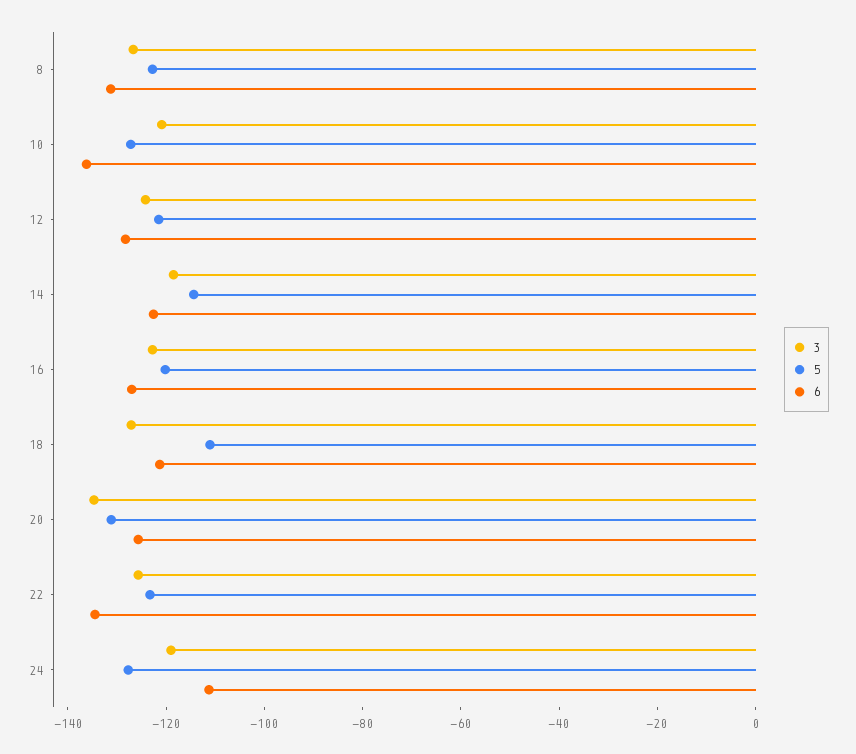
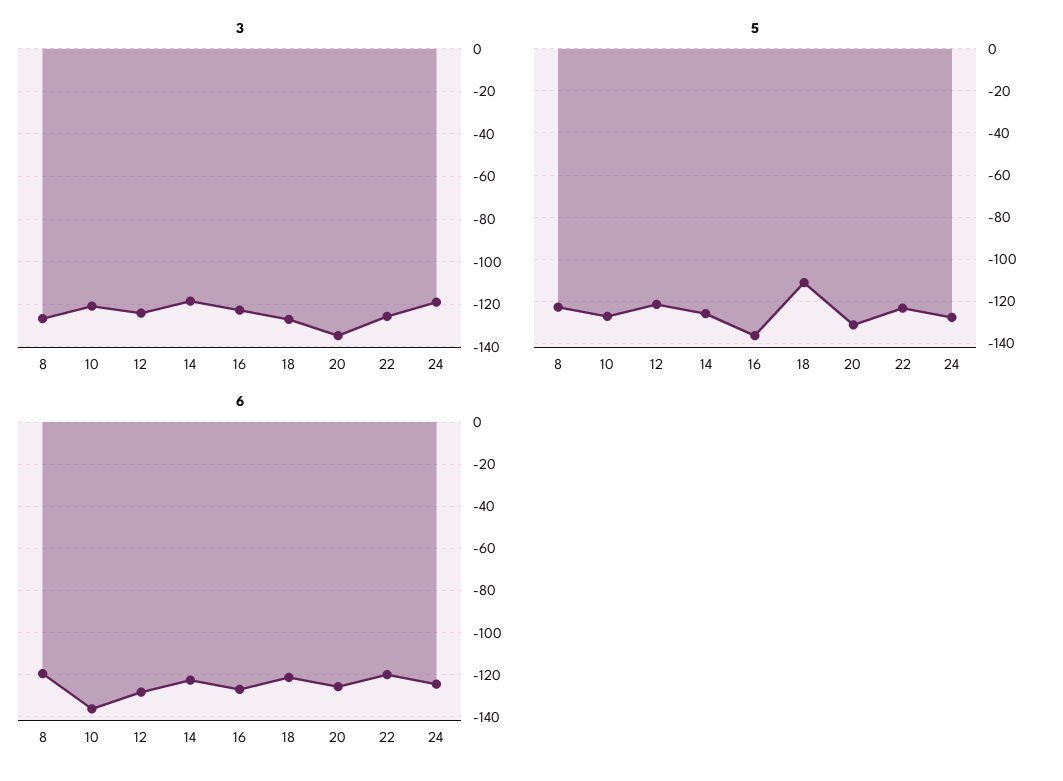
6, 8: -130 -> -120
5, 14: -115 -> -125
5, 16: -120 -> -135
6, 22: -135 -> -120
6, 24: -110 -> -125

